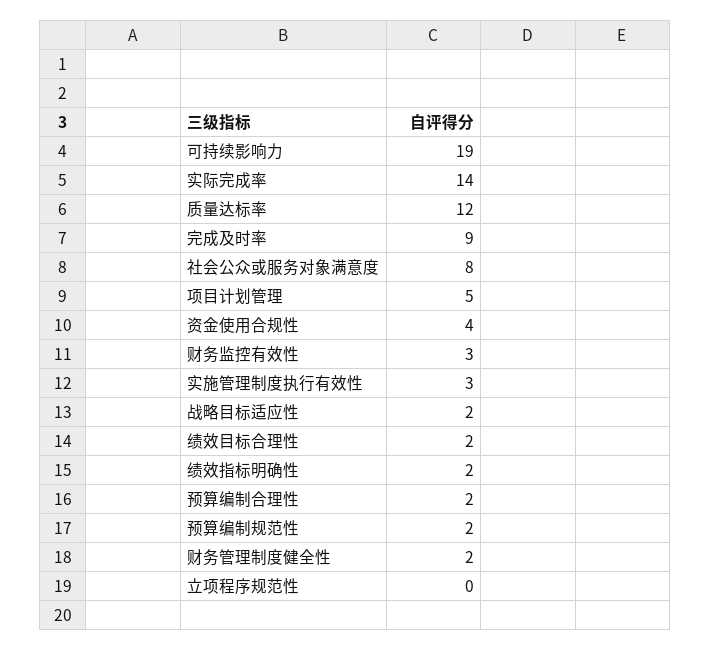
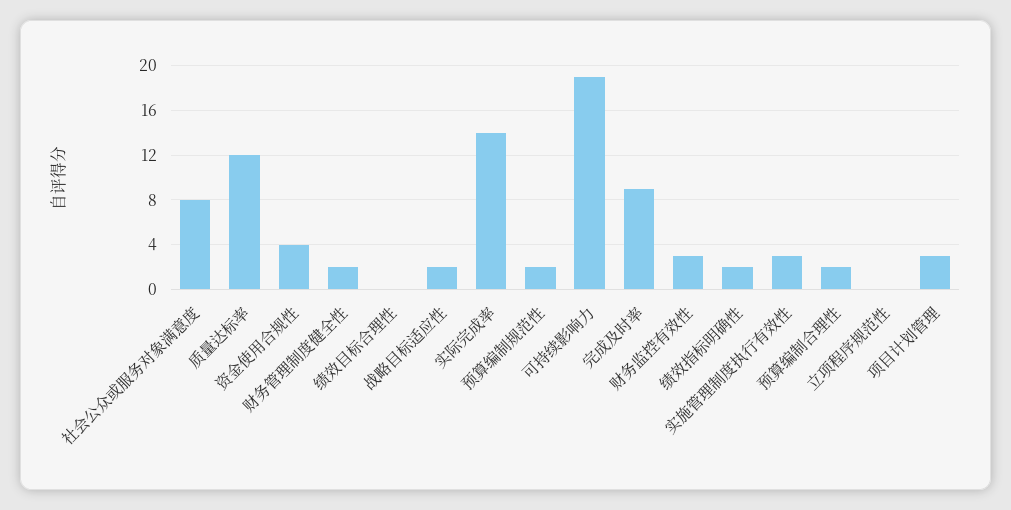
项目计划管理: 5 -> 3
绩效目标合理性: 2 -> 0

